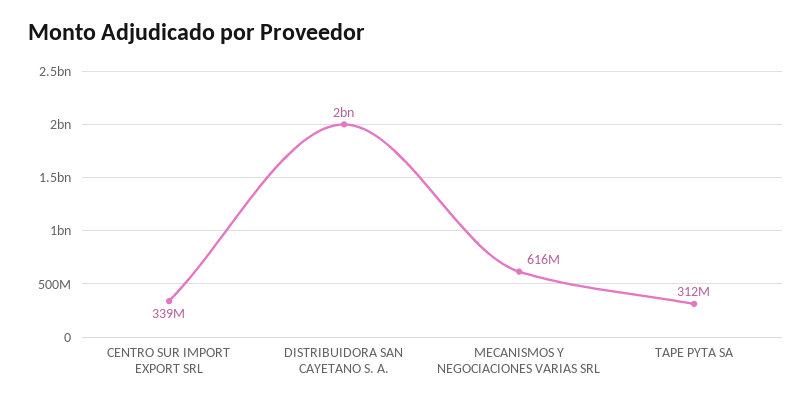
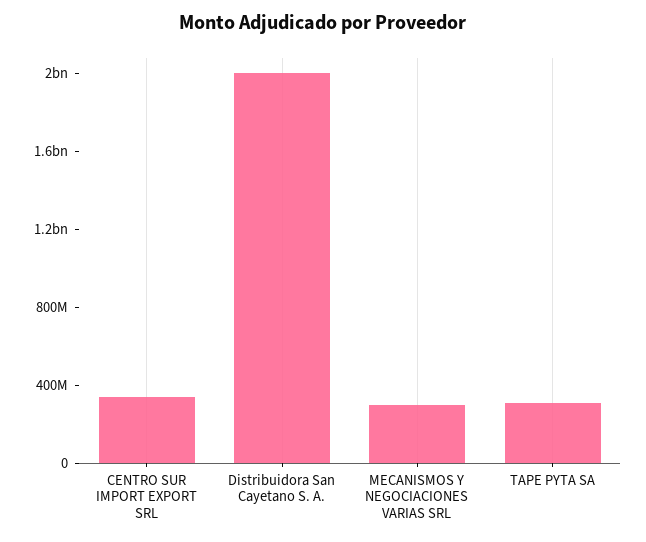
MECANISMOS Y NEGOCIACIONES VARIAS SRL: 616000000 -> 300000000

